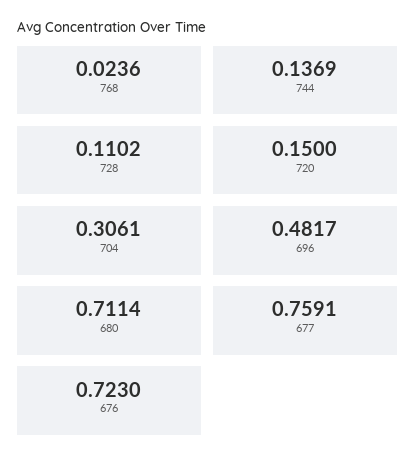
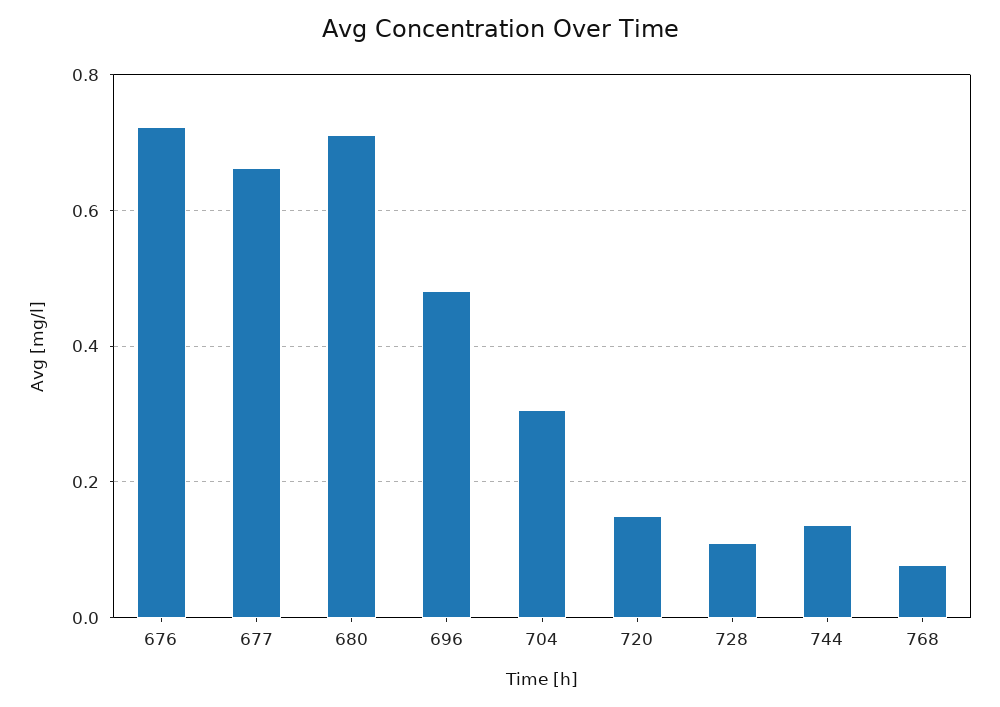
768: 0.0236 -> 0.08
677: 0.7591 -> 0.66

